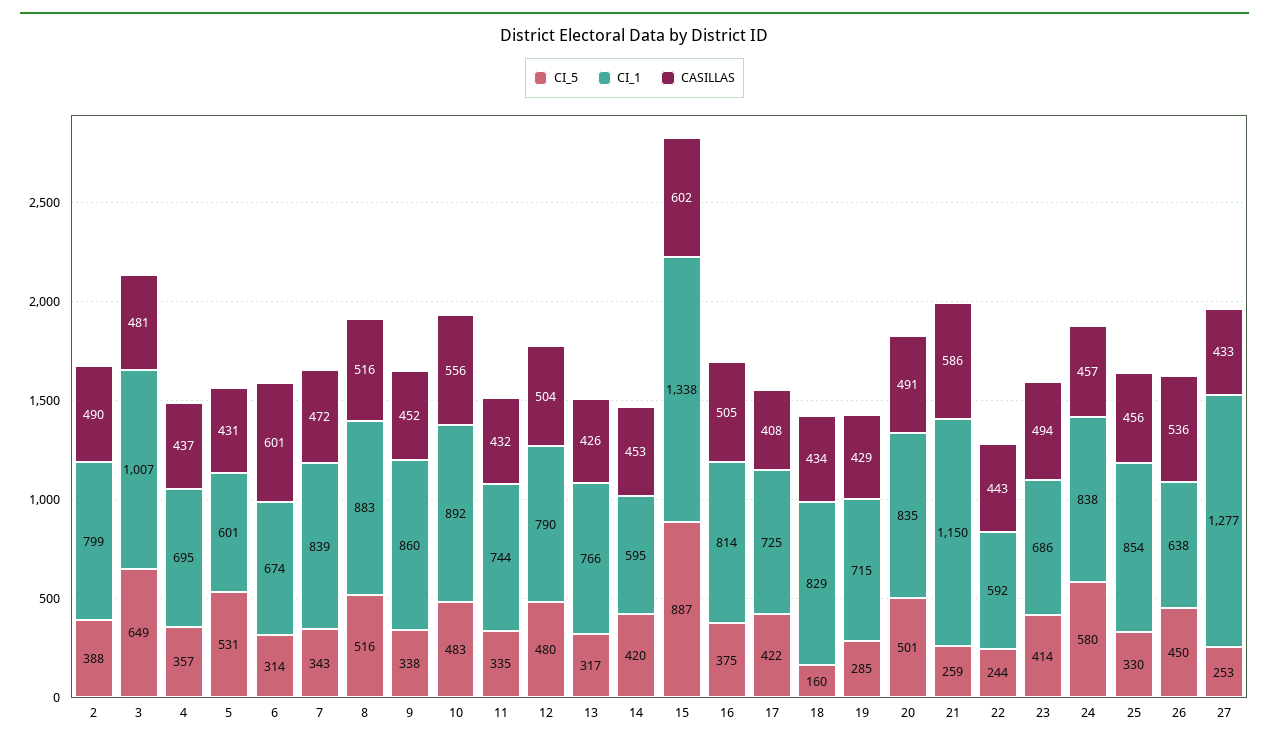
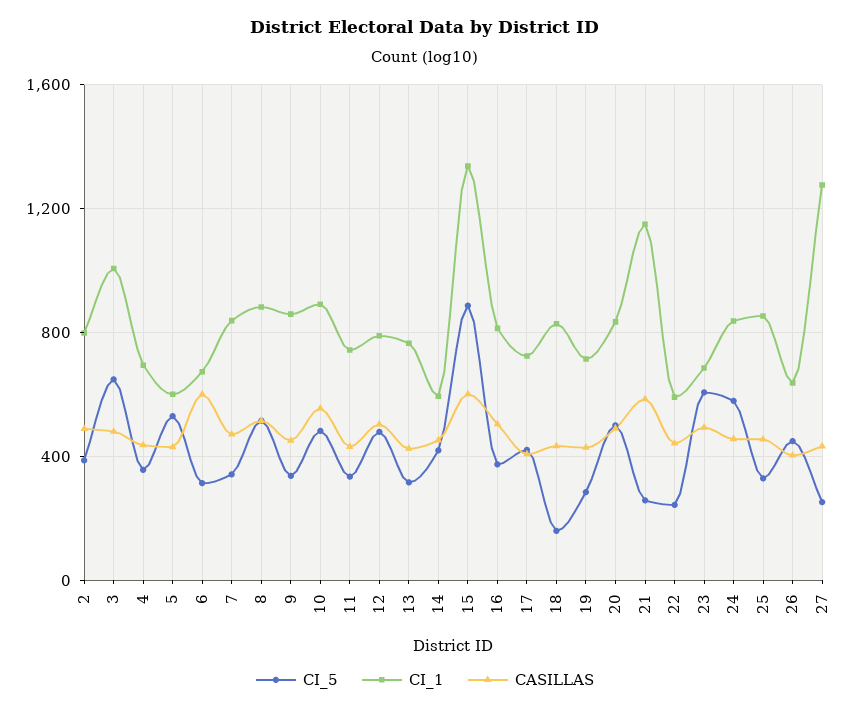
CI_5, 23: 414 -> 600
CASILLAS, 26: 536 -> 400

